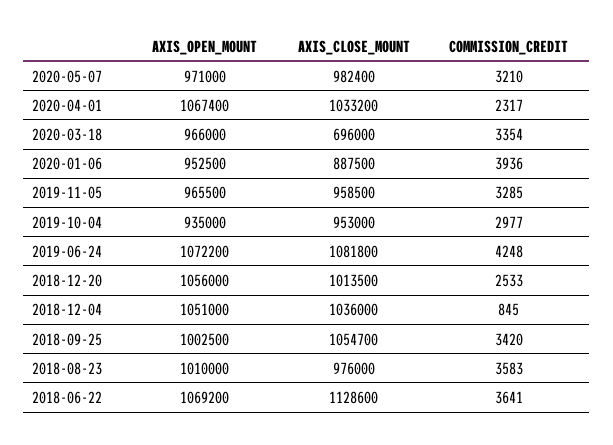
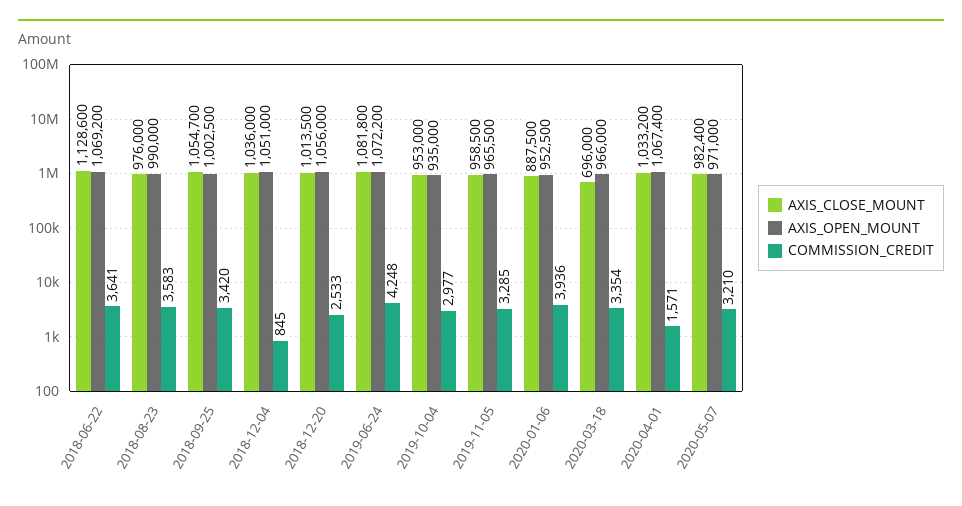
COMMISSION_CREDIT, 2020-04-01: 2317 -> 1571
AXIS_OPEN_MOUNT, 2018-08-23: 1010000 -> 990000

